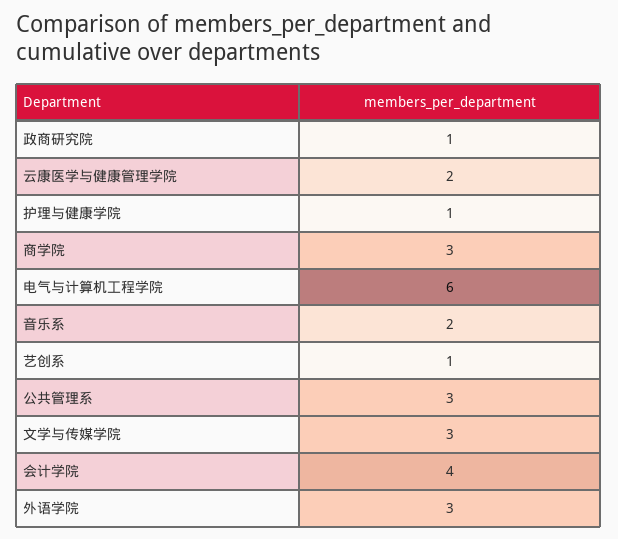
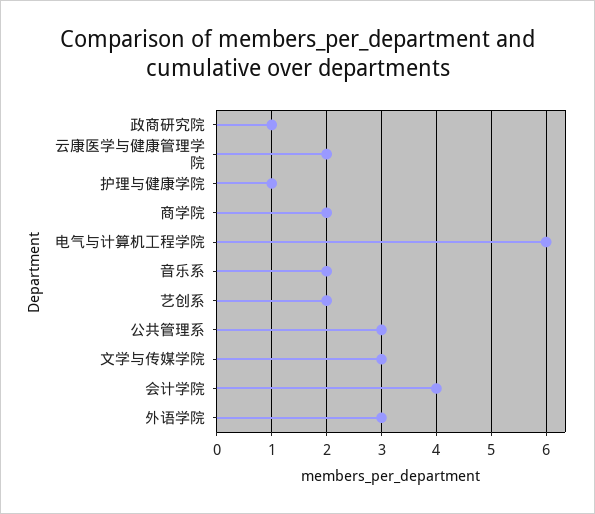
商学院: 3 -> 2
艺创系: 1 -> 2

